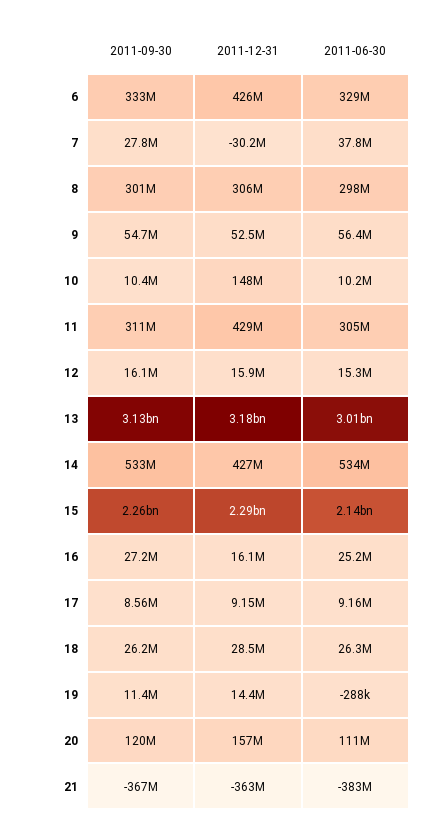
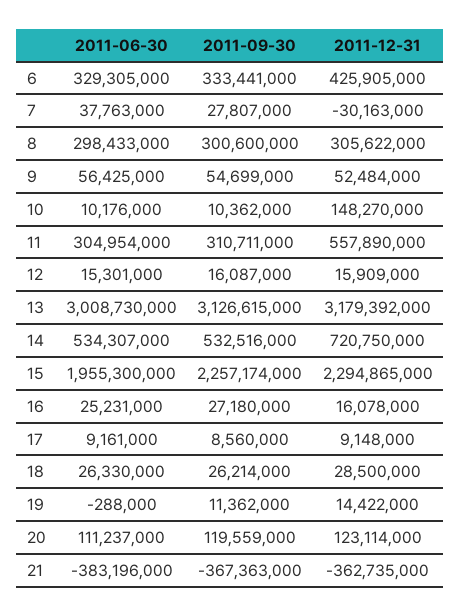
2011-12-31, 11: 429000000 -> 557890000
2011-12-31, 14: 427000000 -> 720750000
2011-06-30, 15: 2140000000 -> 1955300000
2011-12-31, 20: 157000000 -> 123114000

